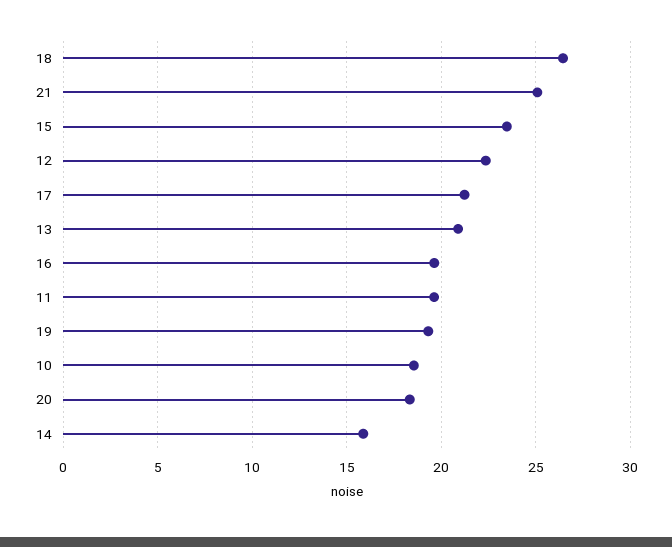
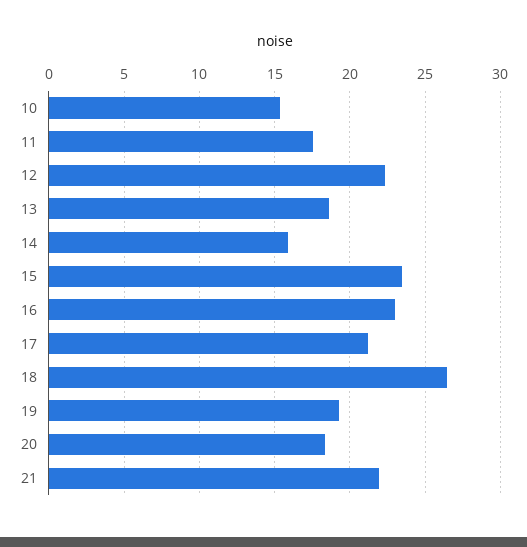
21: 25 -> 22
13: 21 -> 18.5
16: 19.5 -> 23
11: 19.5 -> 17.5
10: 18.5 -> 15.5

